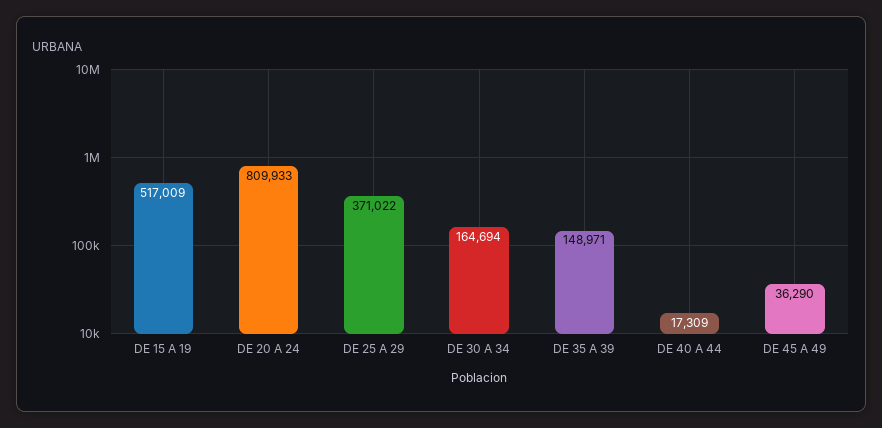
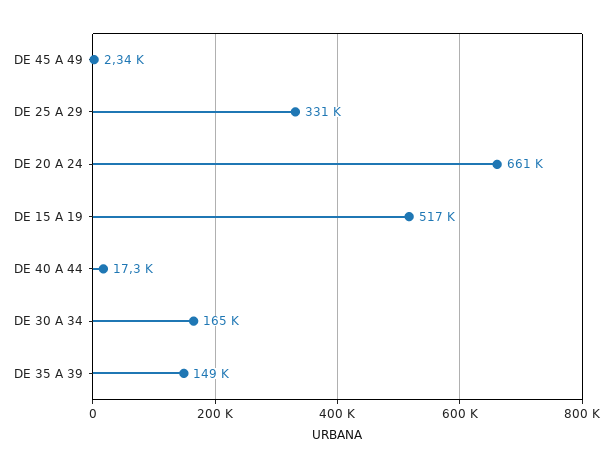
DE 20 A 24: 809933 -> 661000
DE 25 A 29: 371022 -> 331000
DE 45 A 49: 36290 -> 2340

